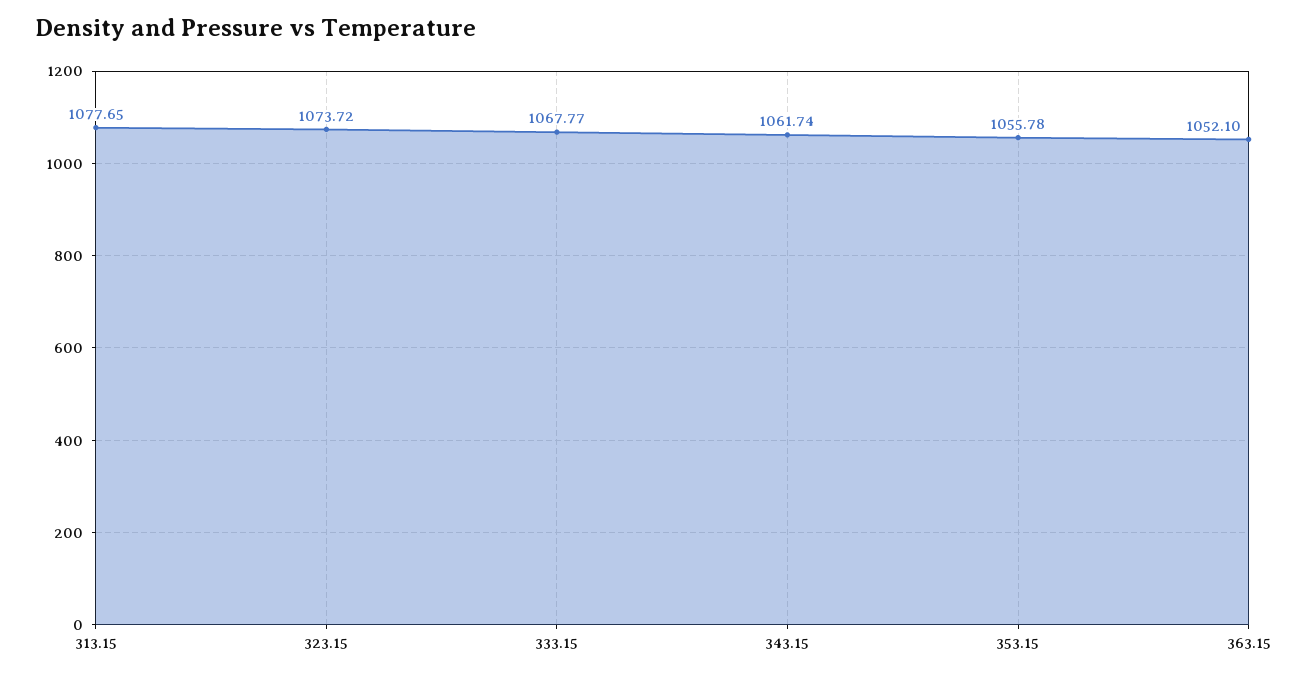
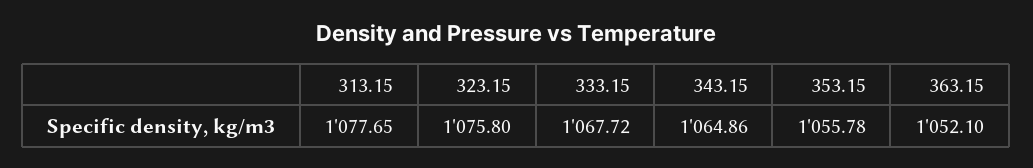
323.15: 1073.72 -> 1075.8
333.15: 1067.77 -> 1067.72
343.15: 1061.74 -> 1064.86

